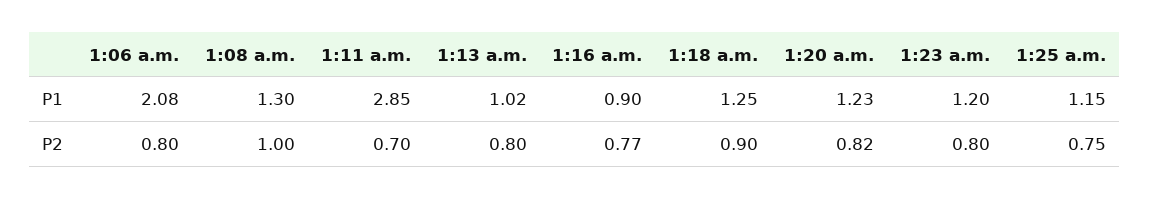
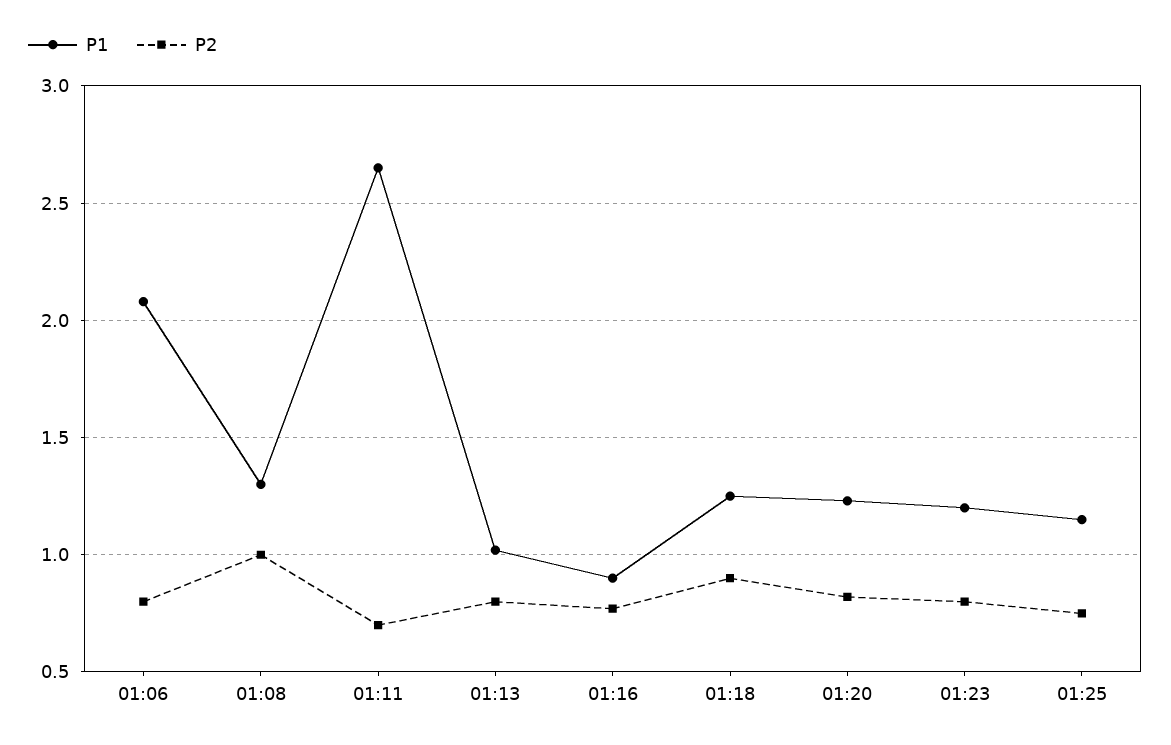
P1, 1:11 a.m.: 2.85 -> 2.65

